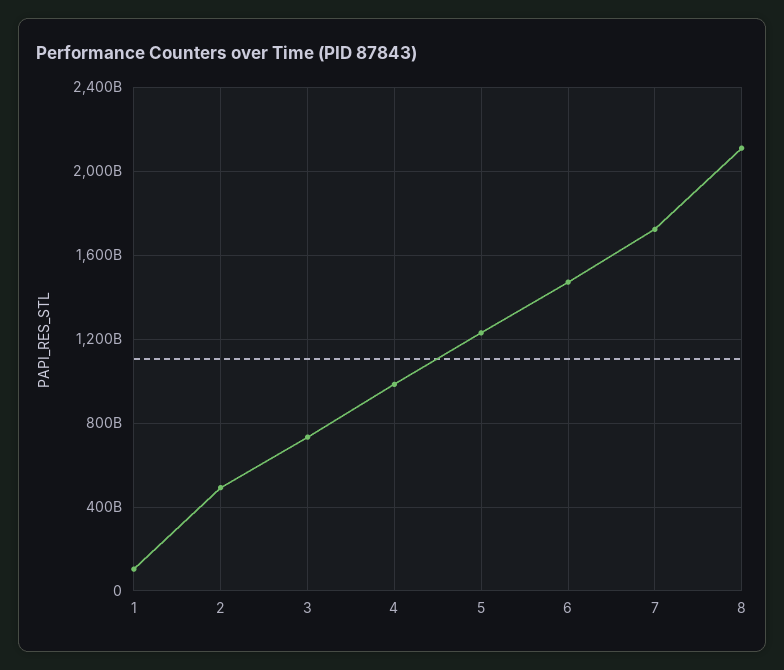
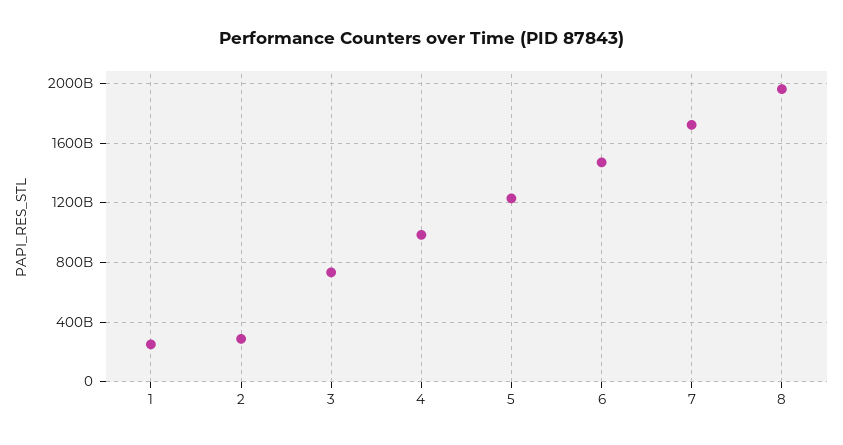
1: 100000000000 -> 250000000000
2: 500000000000 -> 300000000000
8: 2100000000000 -> 1950000000000

